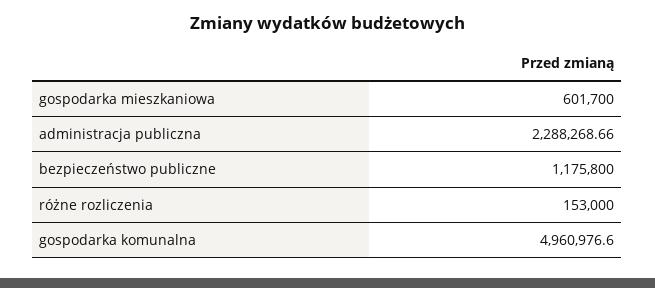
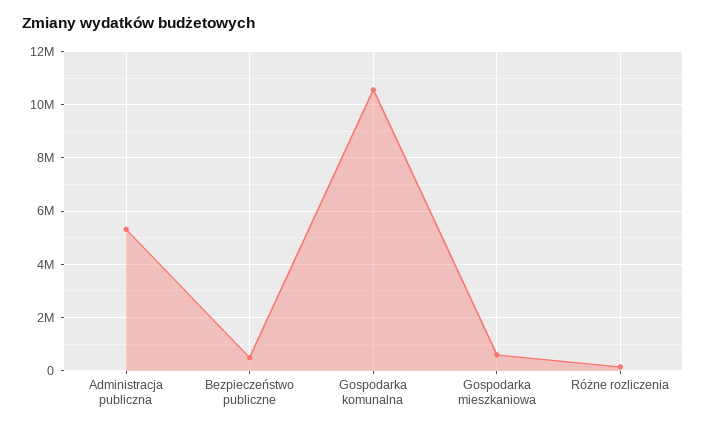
administracja publiczna: 2288268.66 -> 5250000
bezpieczeństwo publiczne: 1175800 -> 500000
gospodarka komunalna: 4960976.6 -> 10500000

